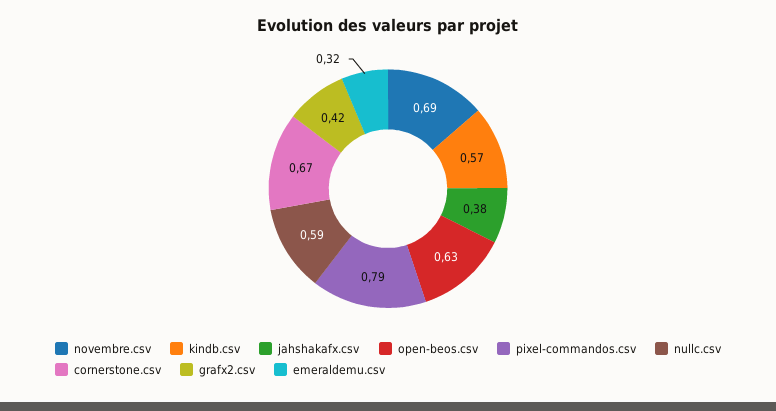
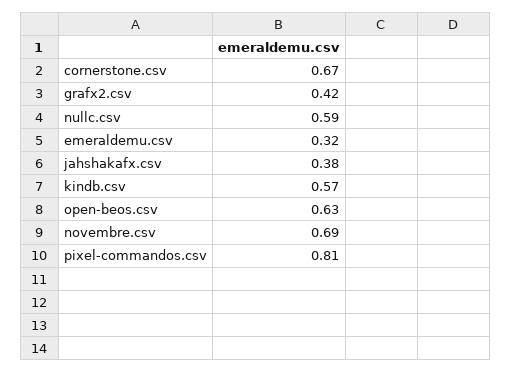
pixel-commandos.csv: 0.79 -> 0.81

